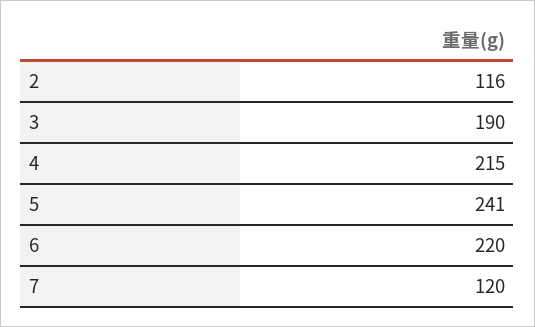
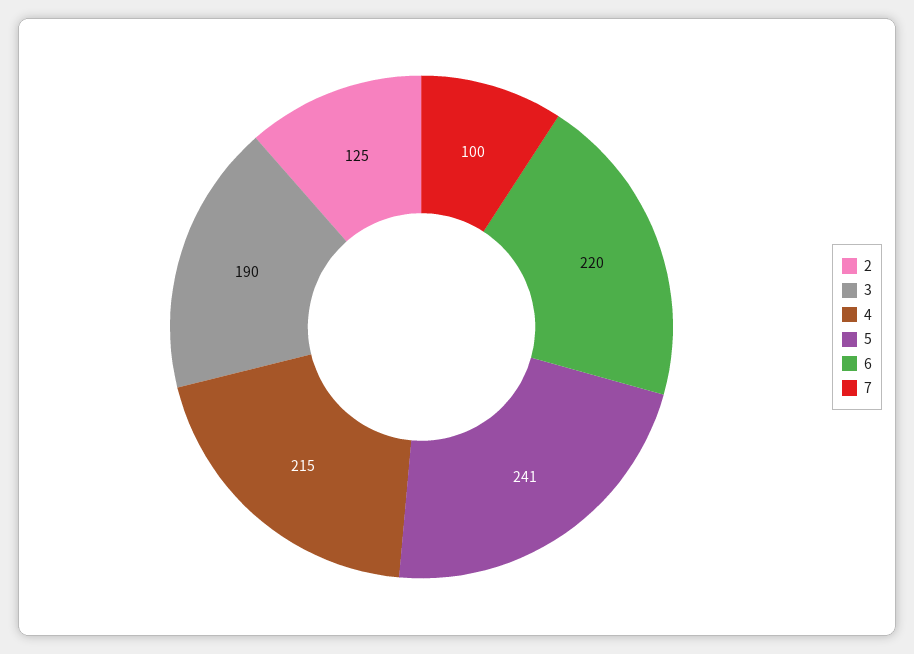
2: 116 -> 125
7: 120 -> 100

